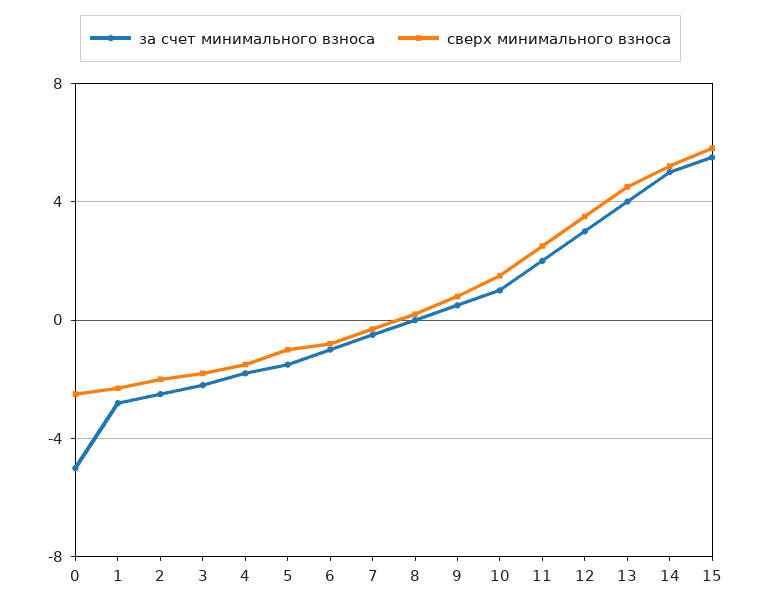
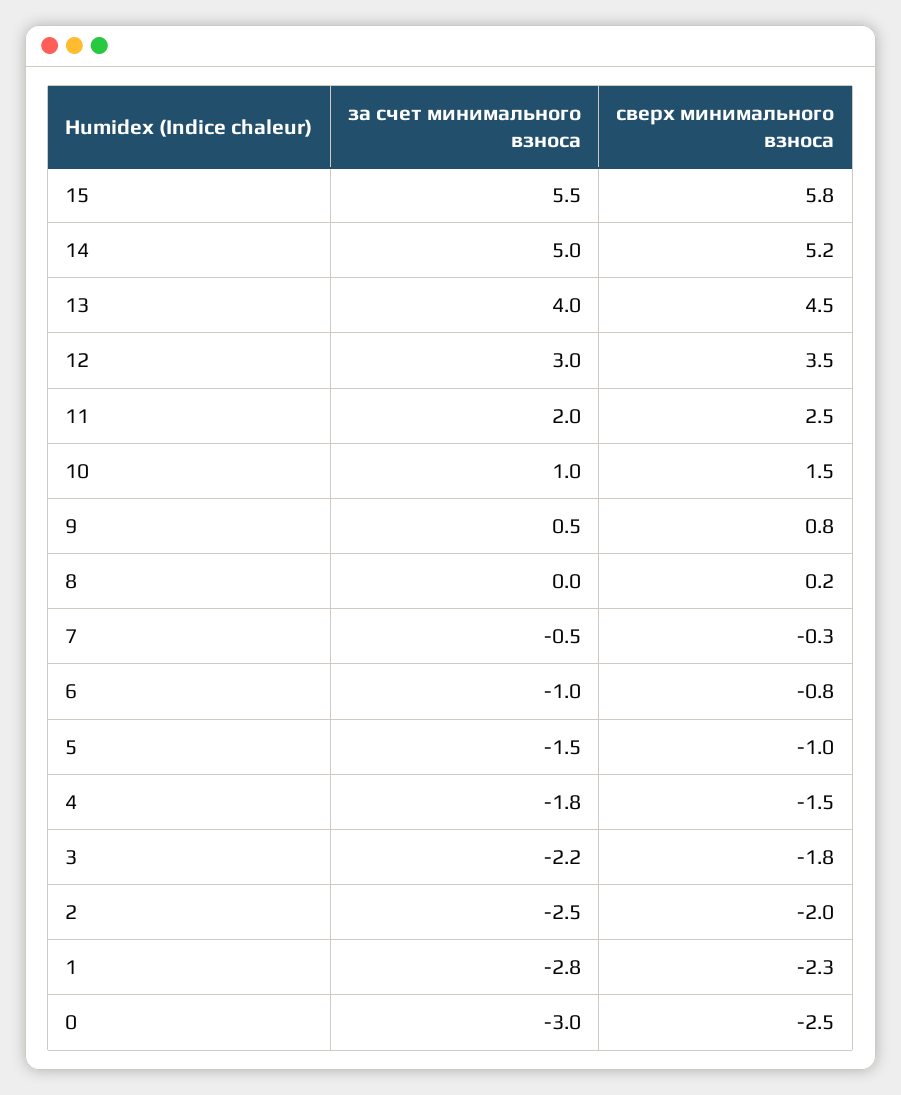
за счет минимального взноса, 0: -5 -> -3

